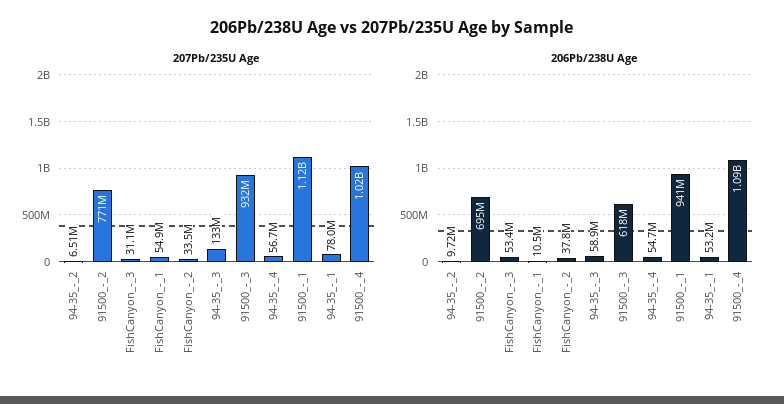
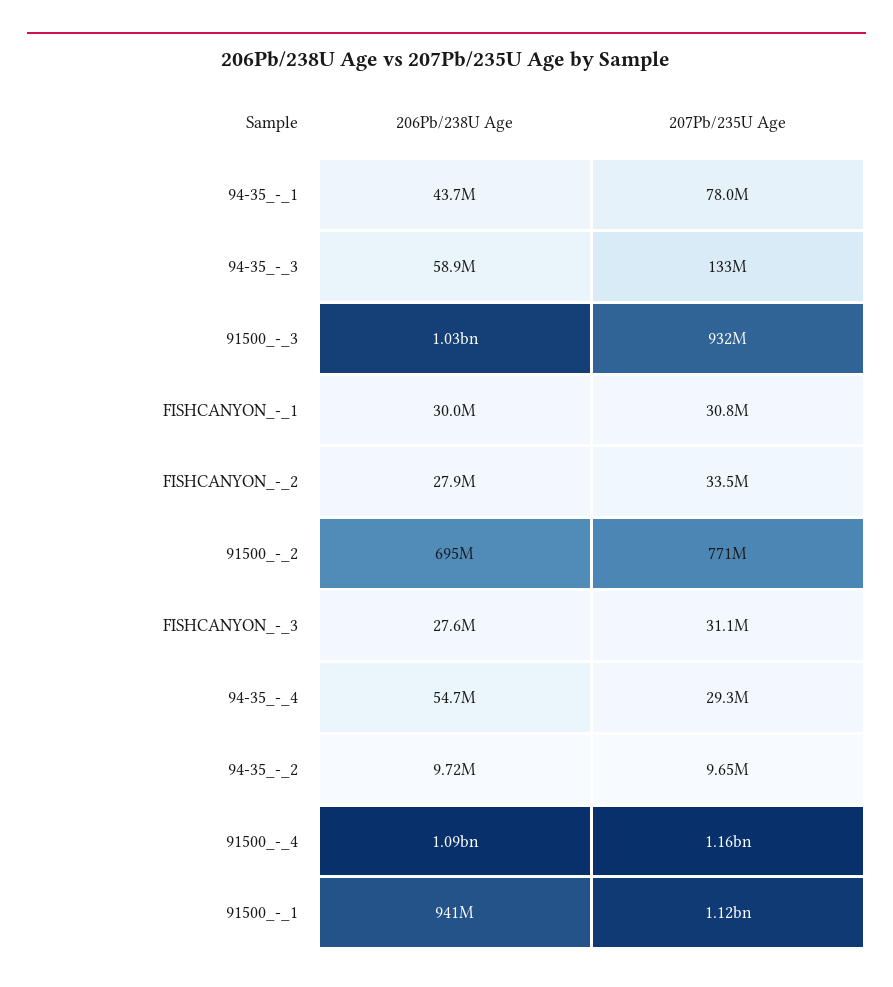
207Pb/235U Age, 94-35_-_2: 6510000 -> 9650000
207Pb/235U Age, FishCanyon_-_1: 54900000 -> 30800000
207Pb/235U Age, 94-35_-_4: 56700000 -> 29300000
207Pb/235U Age, 91500_-_4: 1020000000 -> 1160000000
206Pb/238U Age, FishCanyon_-_3: 53400000 -> 27600000
206Pb/238U Age, FishCanyon_-_1: 10500000 -> 30000000
206Pb/238U Age, FishCanyon_-_2: 37800000 -> 27900000
206Pb/238U Age, 91500_-_3: 618000000 -> 1030000000
206Pb/238U Age, 94-35_-_1: 53200000 -> 43700000

